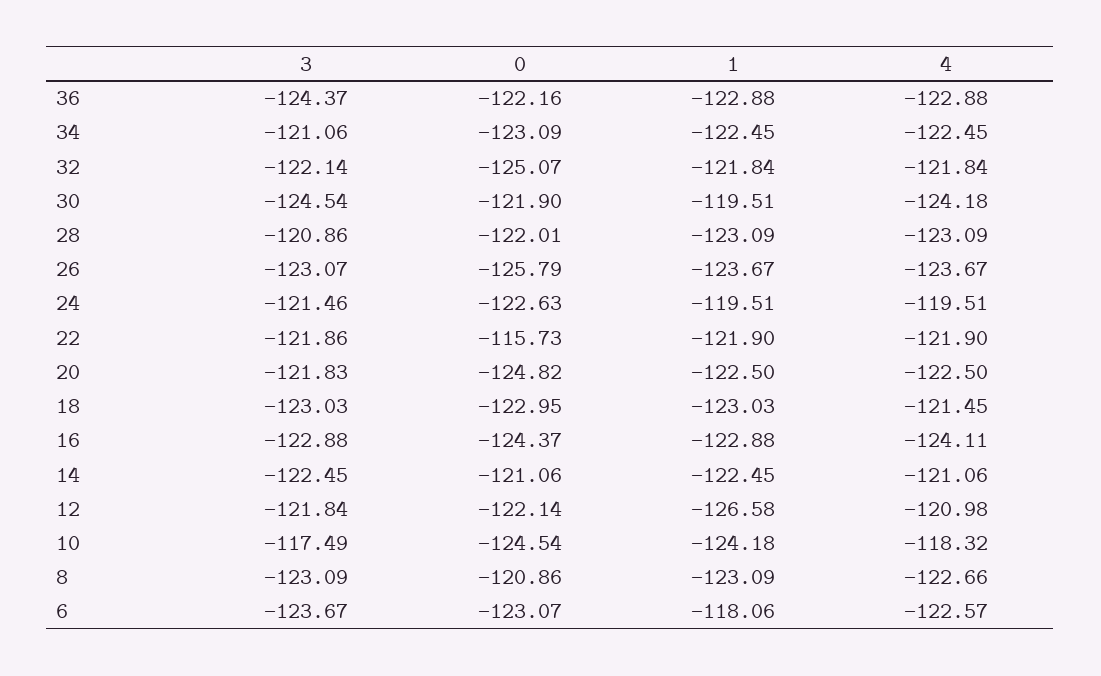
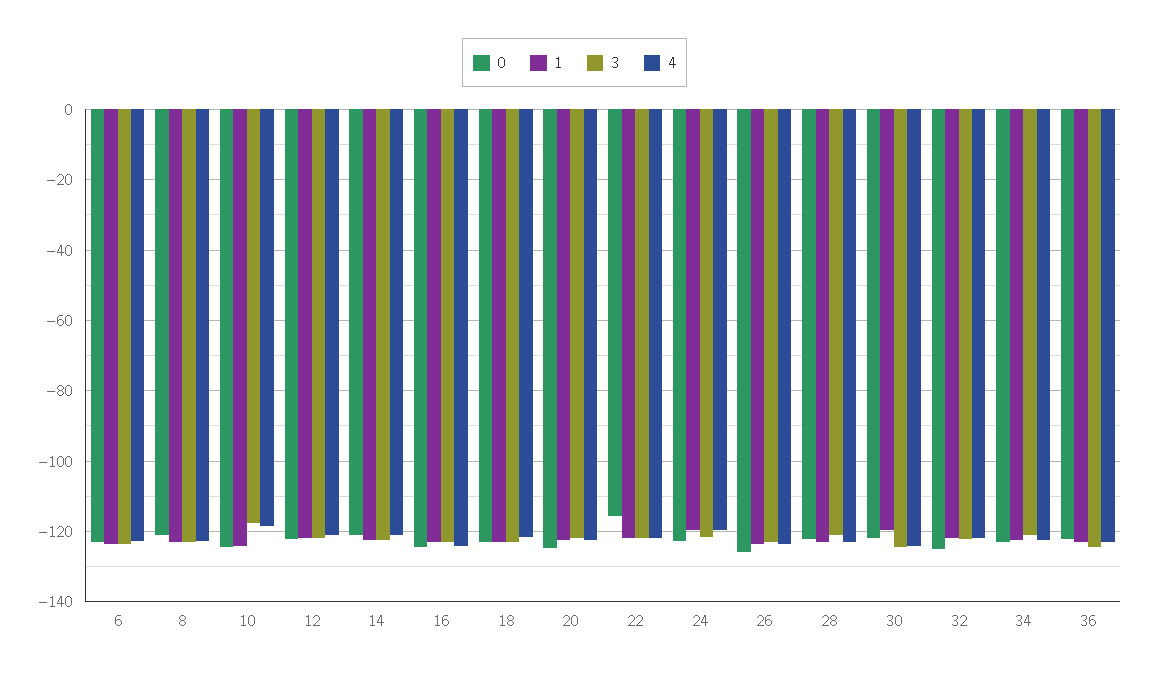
1, 12: -126.58 -> -122
1, 6: -118.06 -> -124

